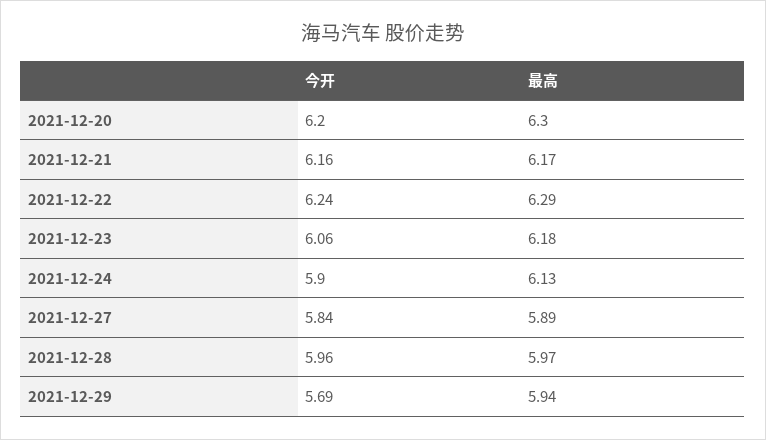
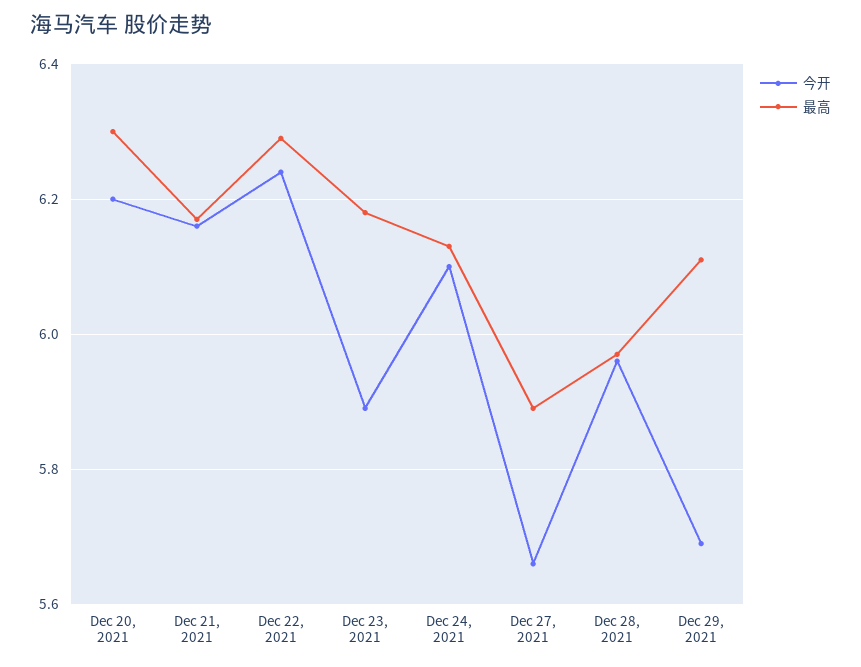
今开, 2021-12-23: 6.06 -> 5.9
今开, 2021-12-24: 5.9 -> 6.1
今开, 2021-12-27: 5.84 -> 5.65
最高, 2021-12-29: 5.94 -> 6.1

